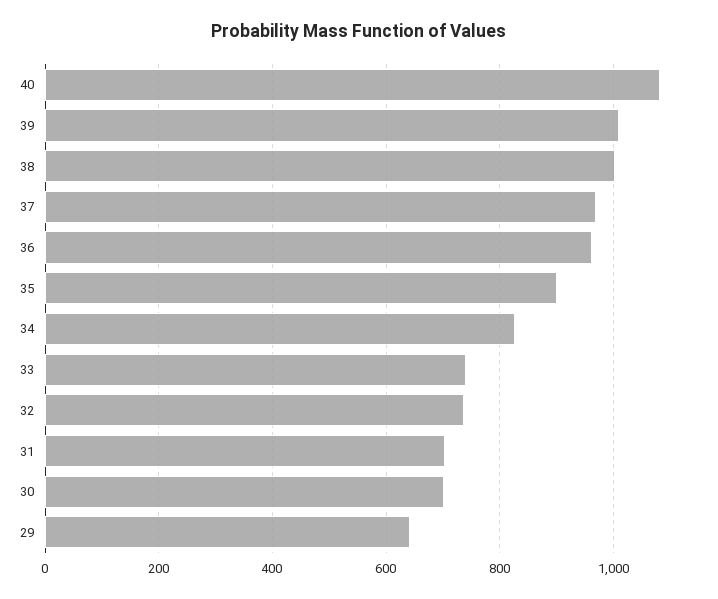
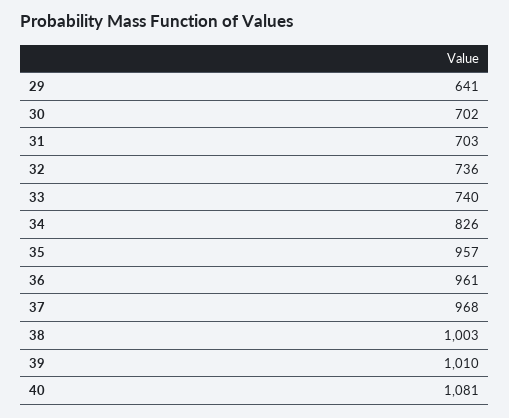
35: 900 -> 957

